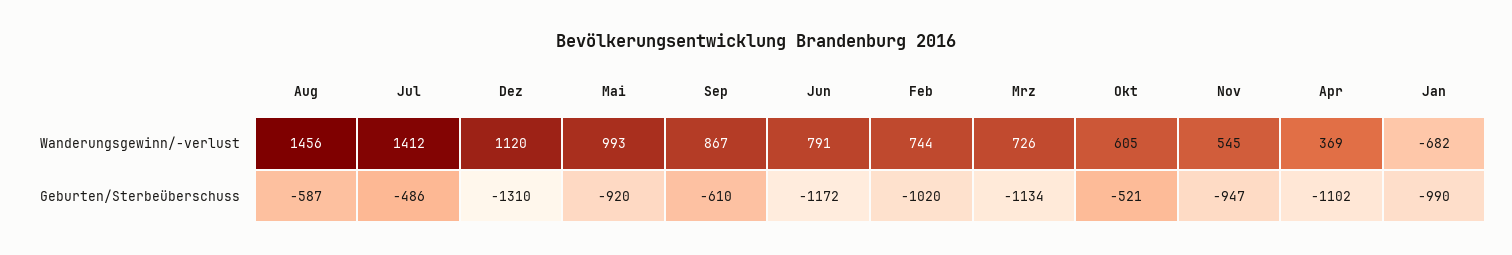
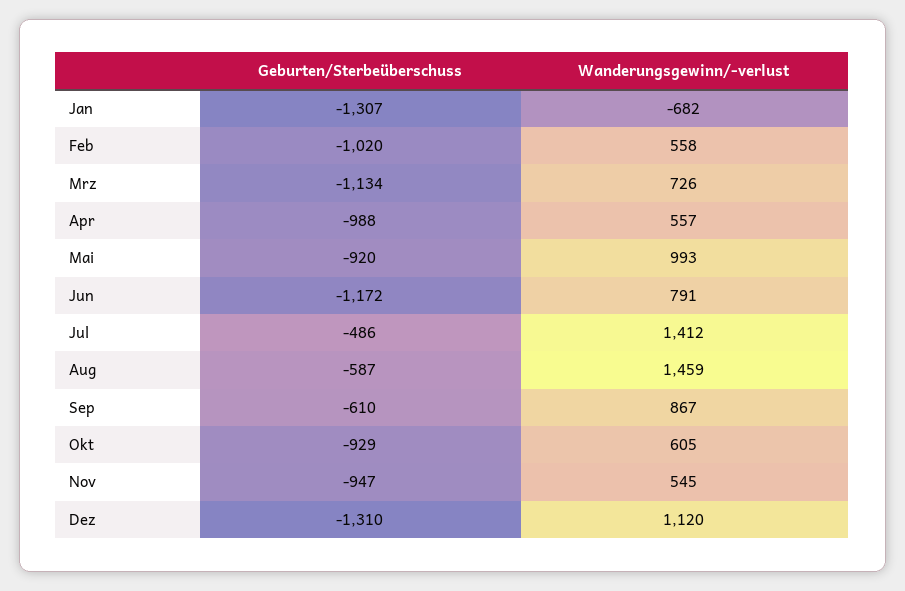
Aug, Wanderungsgewinn/-verlust: 1456 -> 1459
Feb, Wanderungsgewinn/-verlust: 744 -> 558
Apr, Wanderungsgewinn/-verlust: 369 -> 557
Okt, Geburten/Sterbeüberschuss: -521 -> -929
Apr, Geburten/Sterbeüberschuss: -1102 -> -988
Jan, Geburten/Sterbeüberschuss: -990 -> -1307

